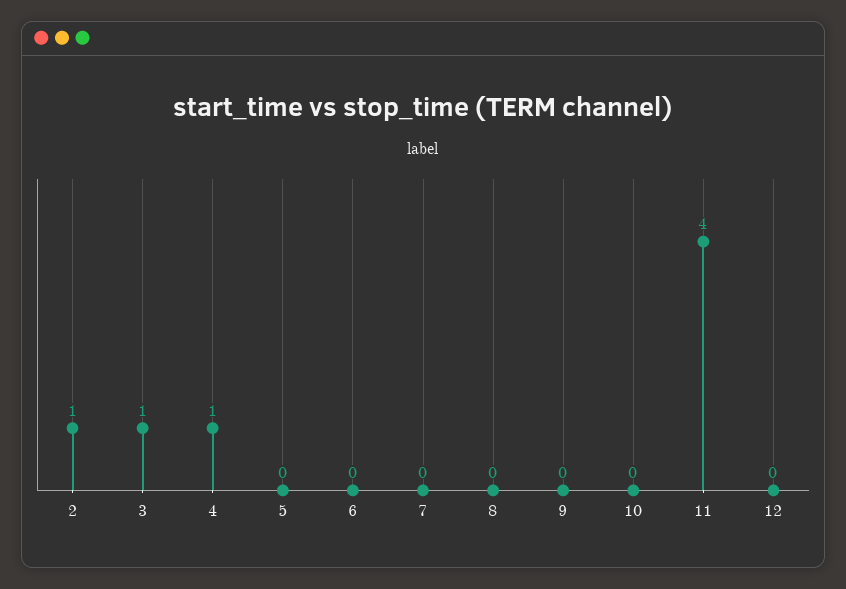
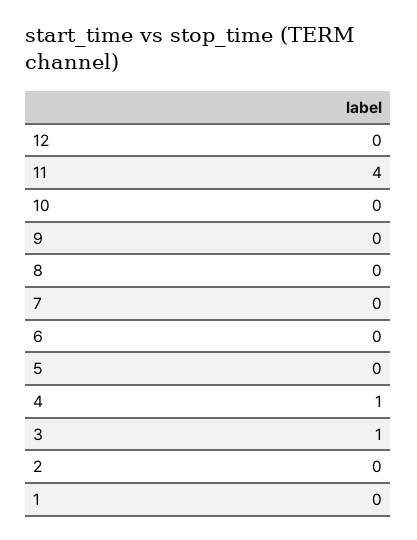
2: 1 -> 0
1: none -> 0

